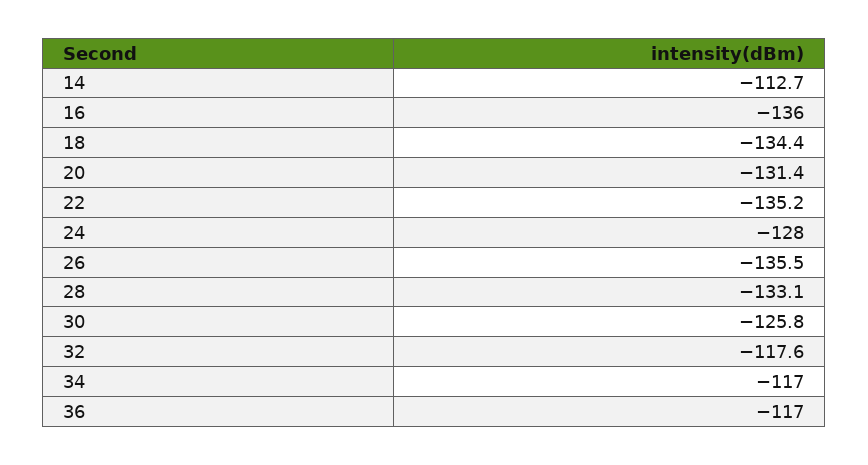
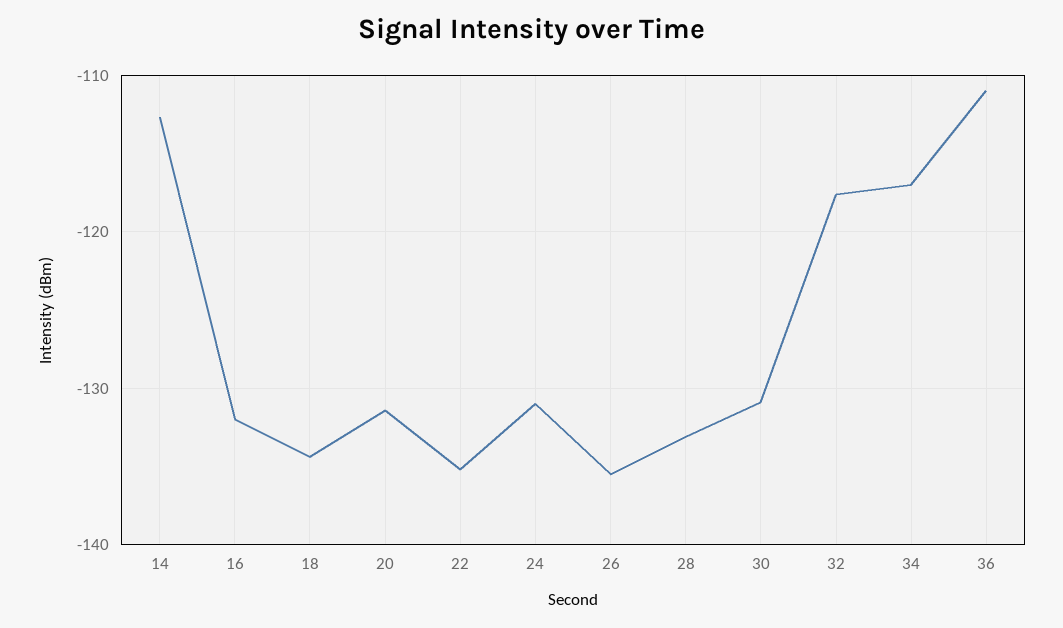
16: -136 -> -132
24: -128 -> -131
30: -125.8 -> -131
36: -117 -> -111

